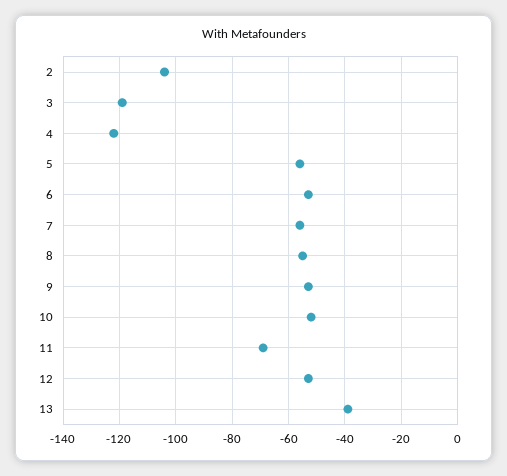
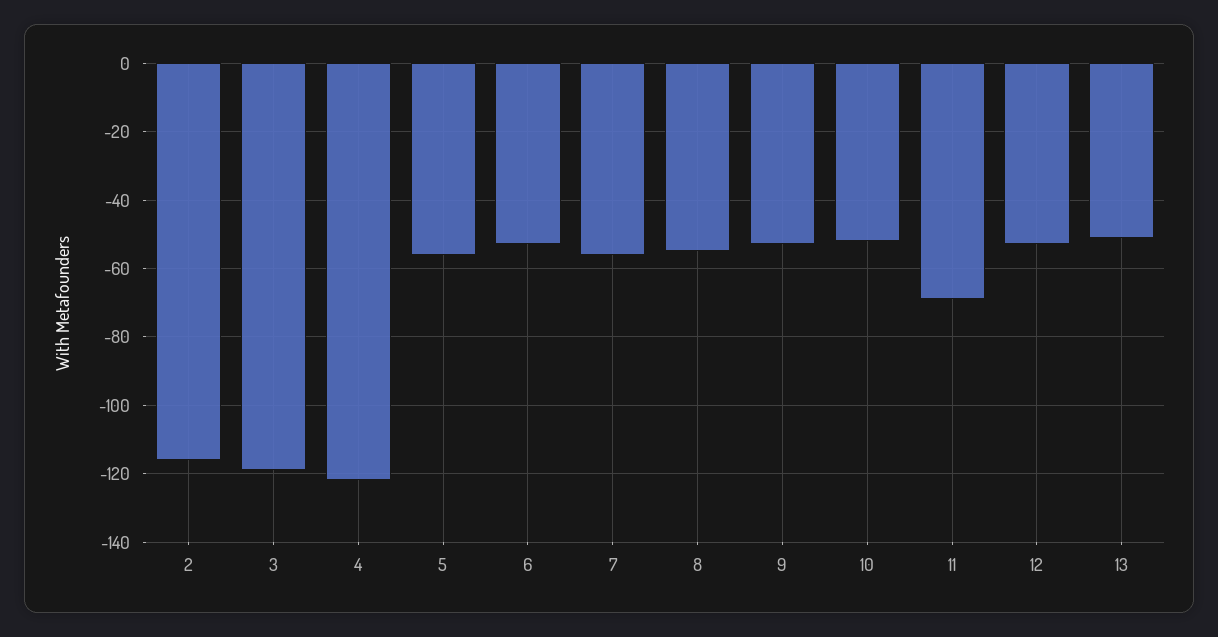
2: -105 -> -115
13: -40 -> -50

